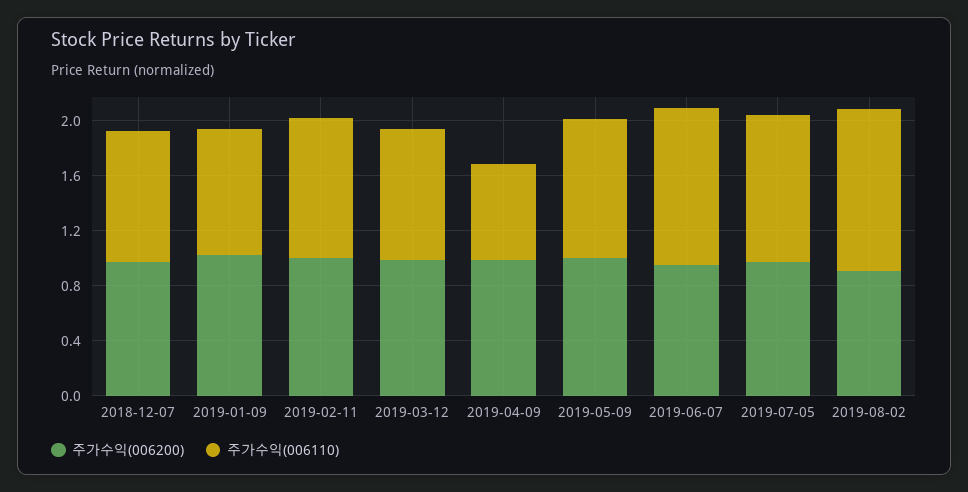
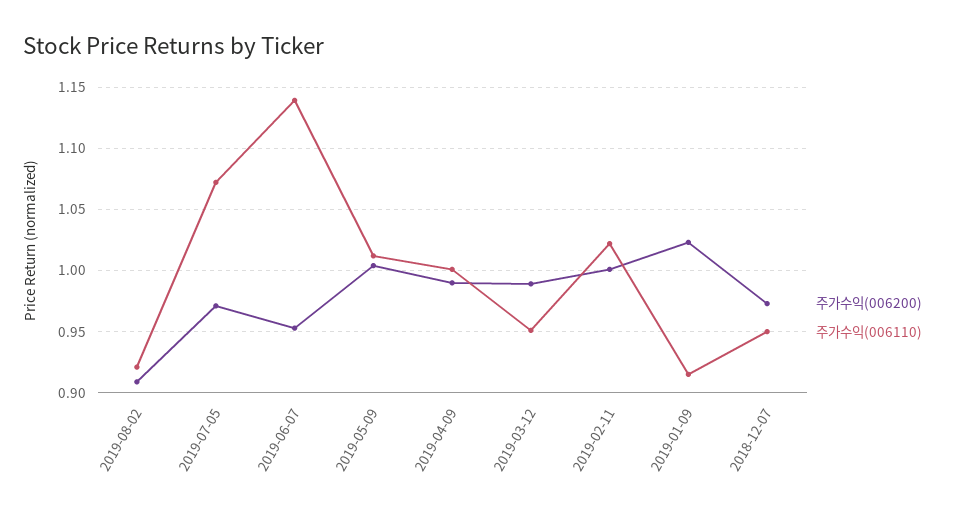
주가수익(006110), 2019-04-09: 0.7 -> 1
주가수익(006110), 2019-08-02: 1.2 -> 0.92

